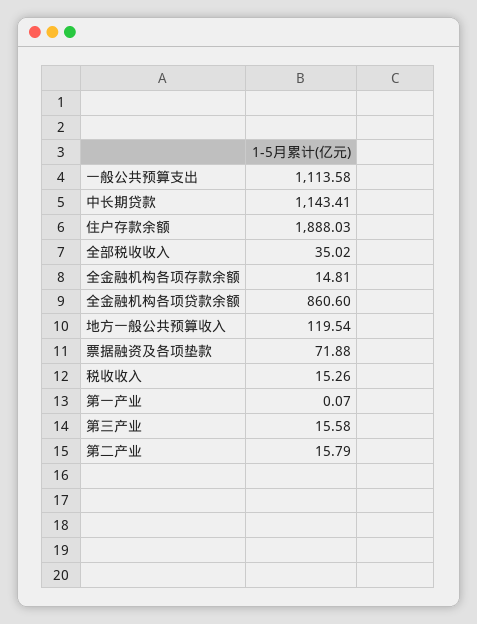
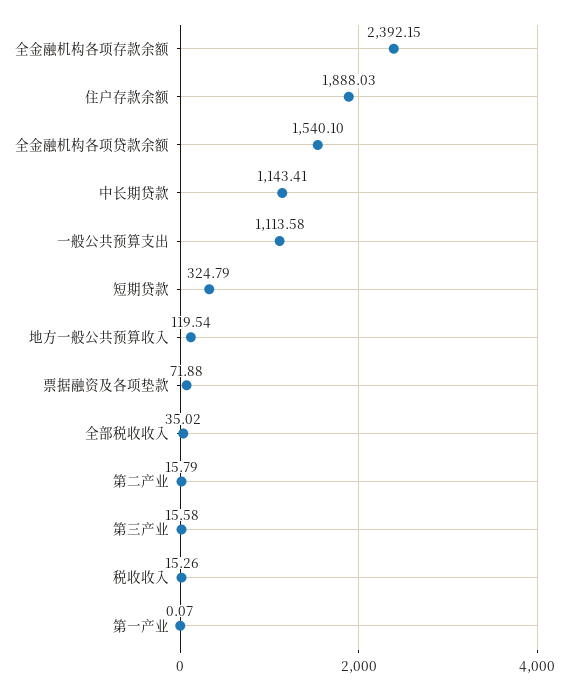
全金融机构各项存款余额: 14.81 -> 2392.15
全金融机构各项贷款余额: 860.6 -> 1540.1
短期贷款: none -> 324.79

